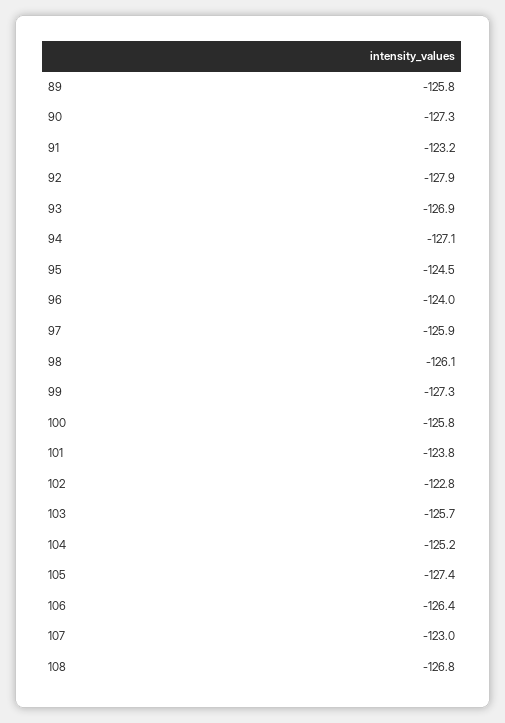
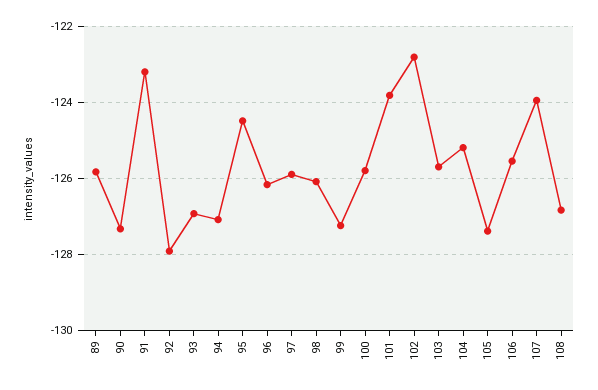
96: -124 -> -126.2
106: -126.4 -> -125.6
107: -123 -> -124

